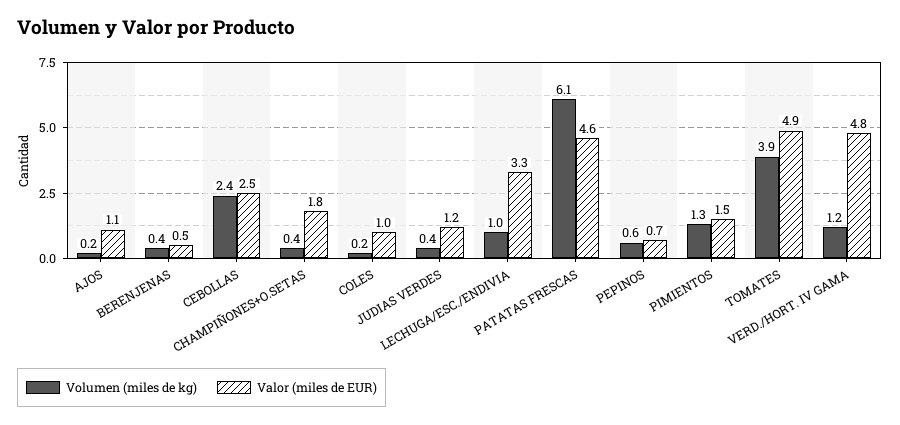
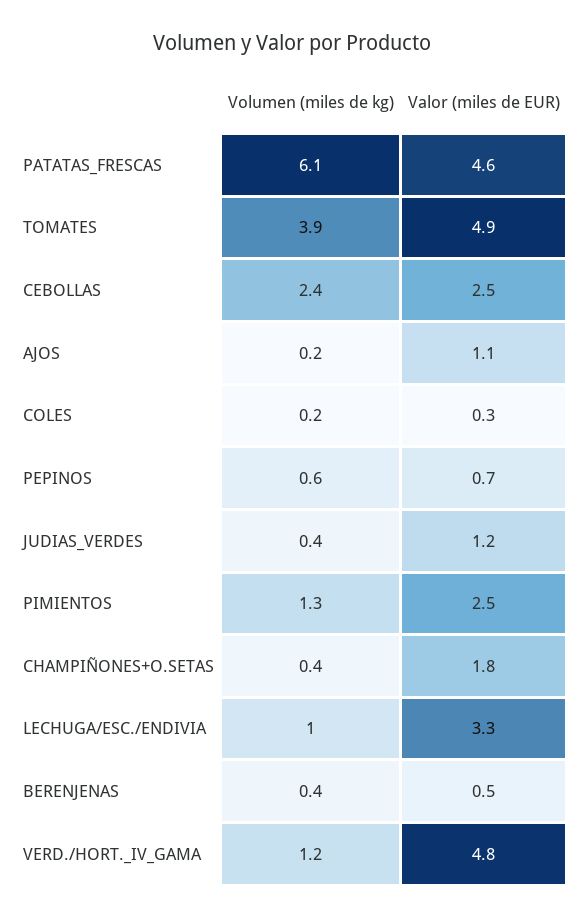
Valor (miles de EUR), COLES: 1 -> 0.3
Valor (miles de EUR), PIMIENTOS: 1.5 -> 2.5

